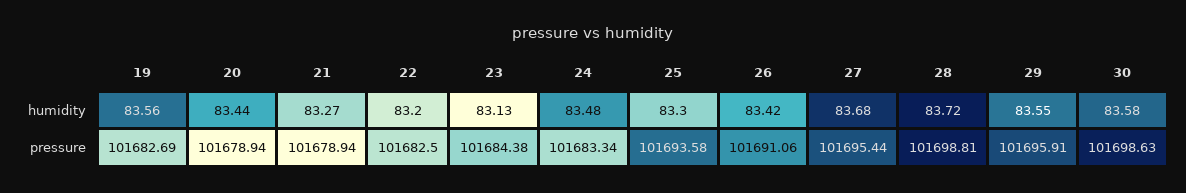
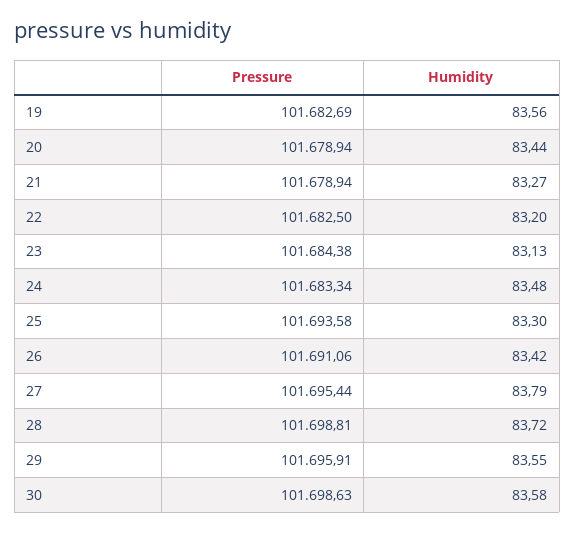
27, humidity: 83.68 -> 83.79

